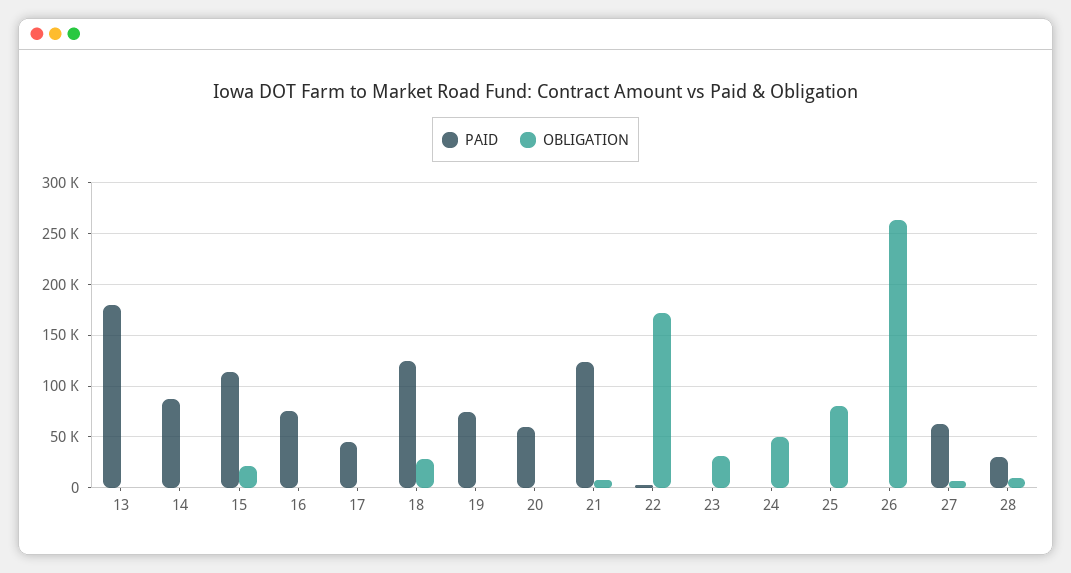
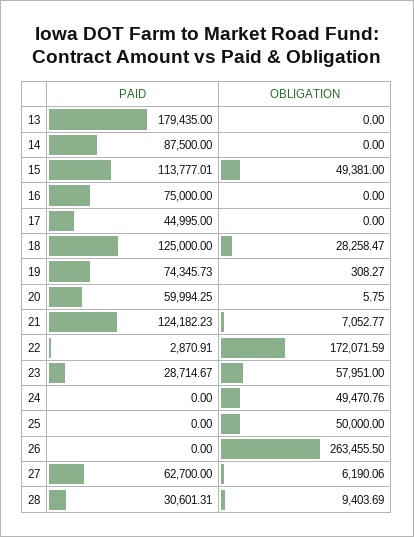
OBLIGATION, 15: 20000 -> 49381
PAID, 23: 0 -> 28714.67
OBLIGATION, 23: 30000 -> 57951
OBLIGATION, 25: 80000 -> 50000

